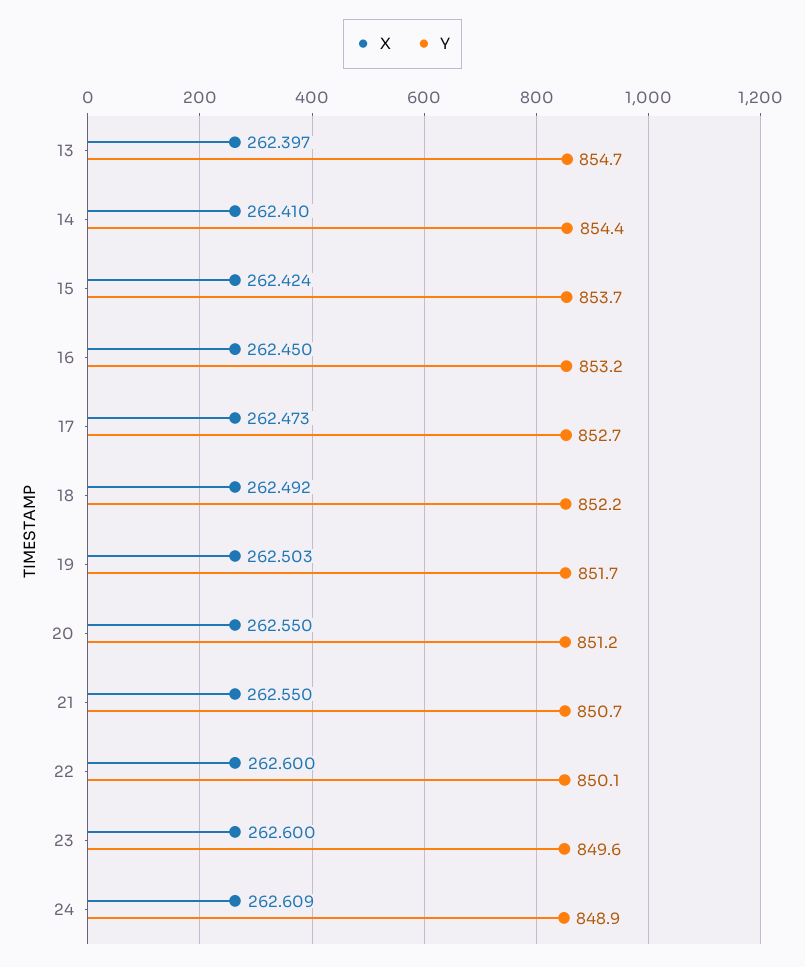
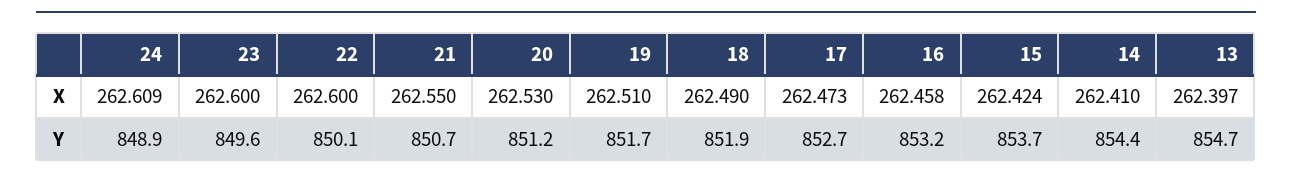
X, 16: 262.45 -> 262.458
X, 18: 262.492 -> 262.49
Y, 18: 852.2 -> 851.9
X, 19: 262.503 -> 262.51
X, 20: 262.55 -> 262.53

